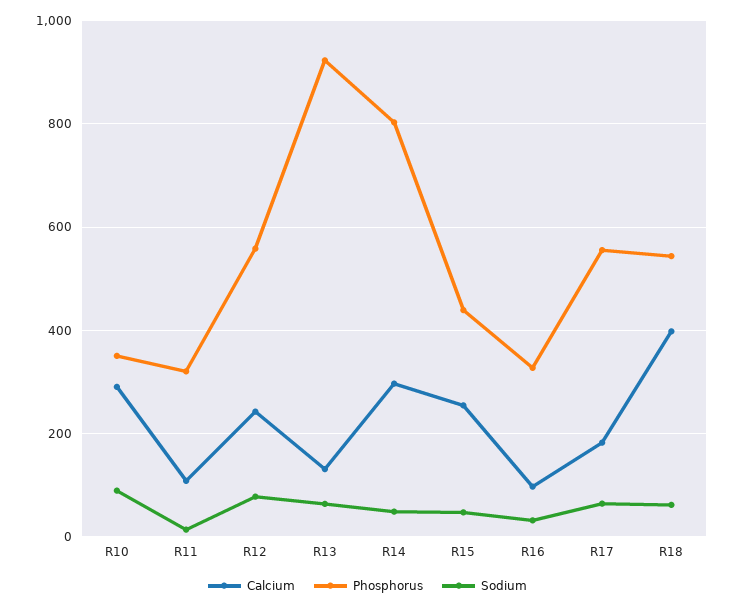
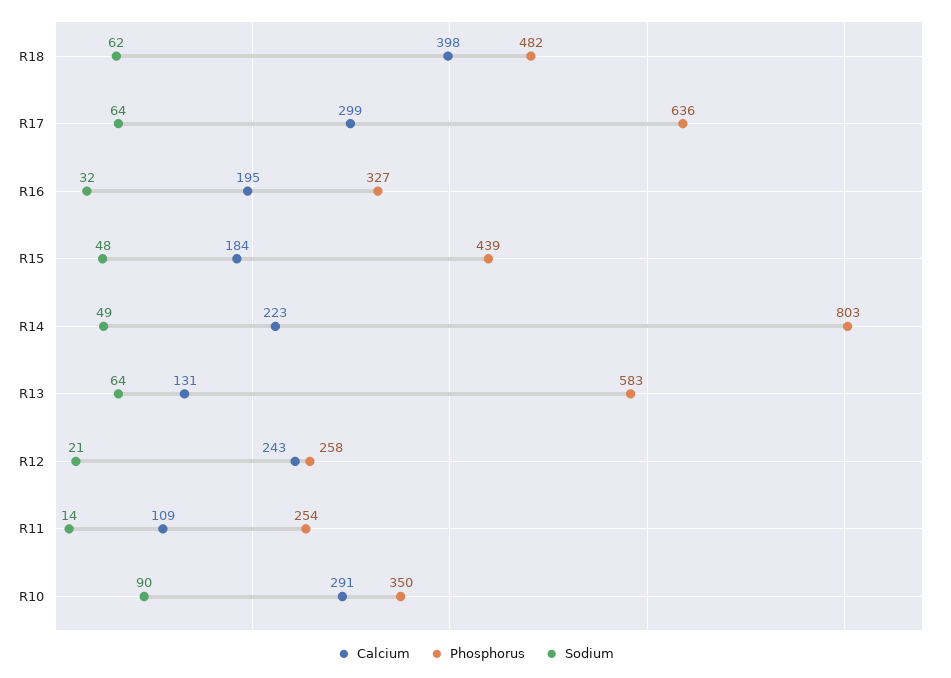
Phosphorus, R11: 320 -> 254
Phosphorus, R12: 560 -> 258
Sodium, R12: 80 -> 21
Phosphorus, R13: 920 -> 583
Calcium, R14: 300 -> 223
Calcium, R15: 260 -> 184
Calcium, R16: 100 -> 195
Calcium, R17: 180 -> 299
Phosphorus, R17: 560 -> 636
Phosphorus, R18: 540 -> 482

